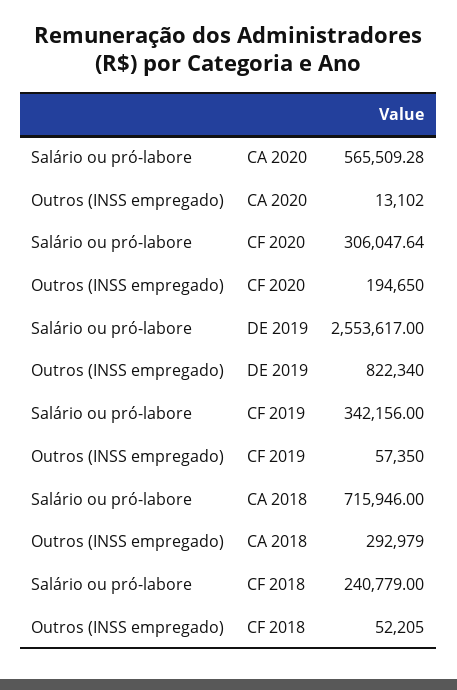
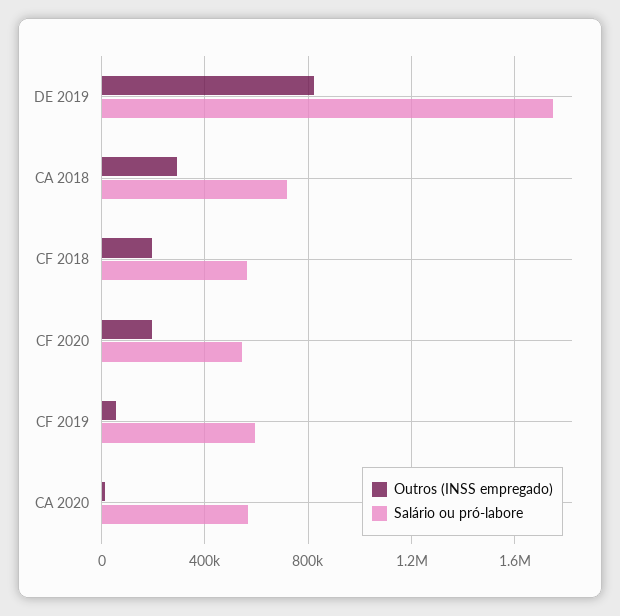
Salário ou pró-labore, CF 2020: 306047.64 -> 550000
Salário ou pró-labore, DE 2019: 2553617 -> 1750000
Salário ou pró-labore, CF 2019: 342156 -> 600000
Salário ou pró-labore, CF 2018: 240779 -> 550000
Outros (INSS empregado), CF 2018: 52205 -> 200000

